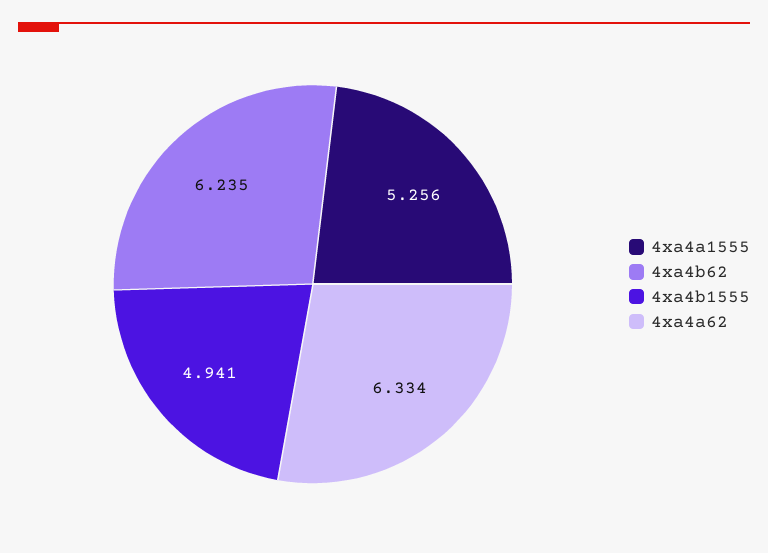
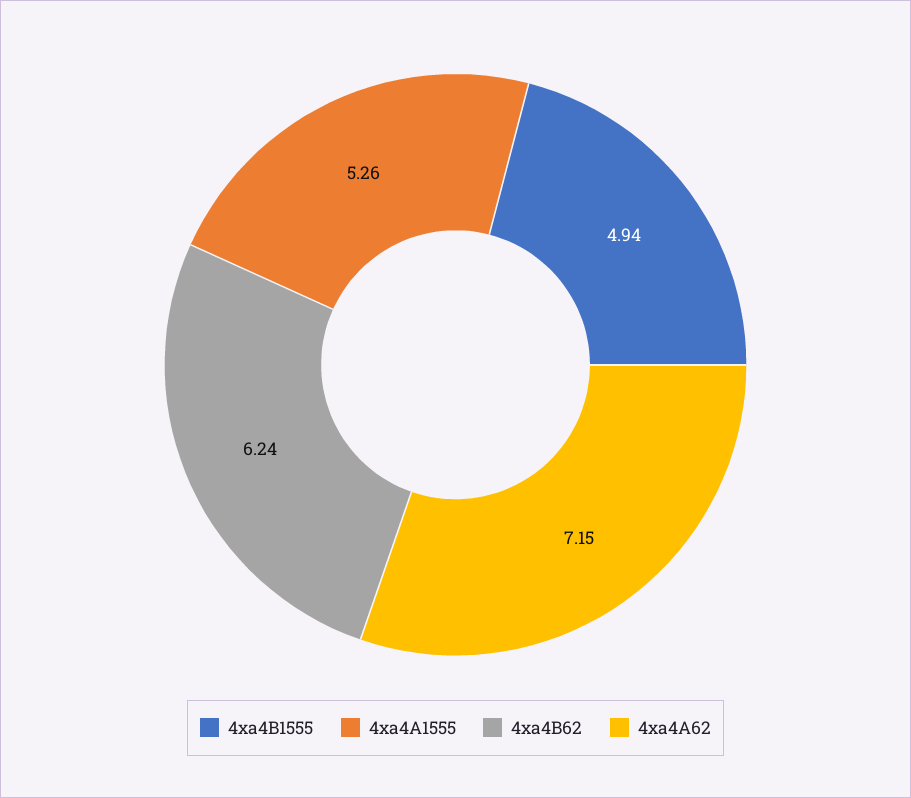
4xa4a62: 6.334 -> 7.15

